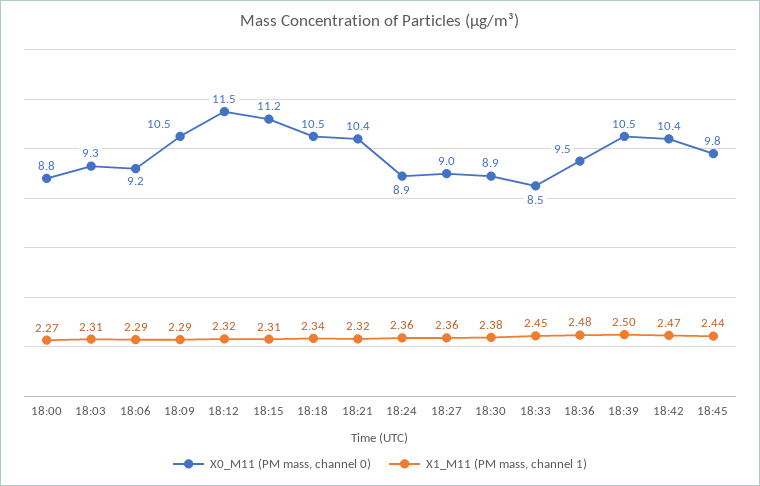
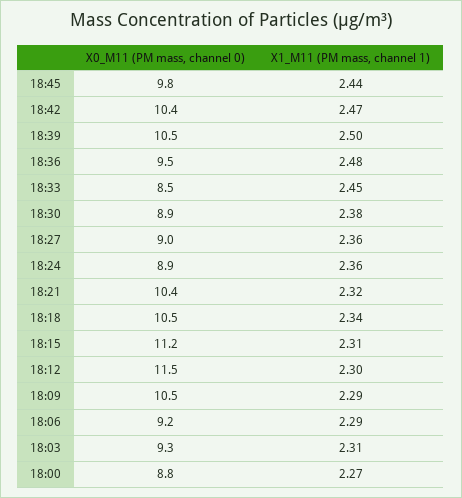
X1_M11 (PM mass, channel 1), 18:12: 2.32 -> 2.3

